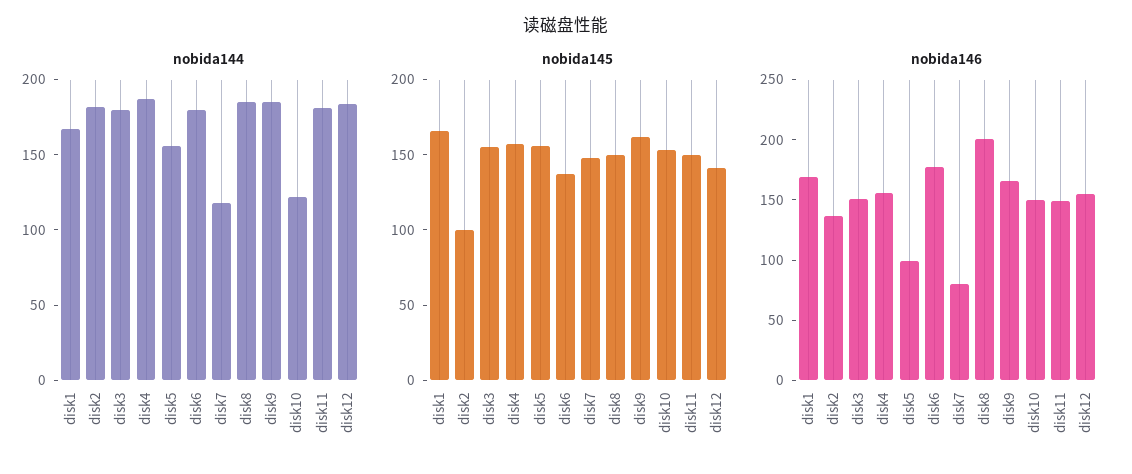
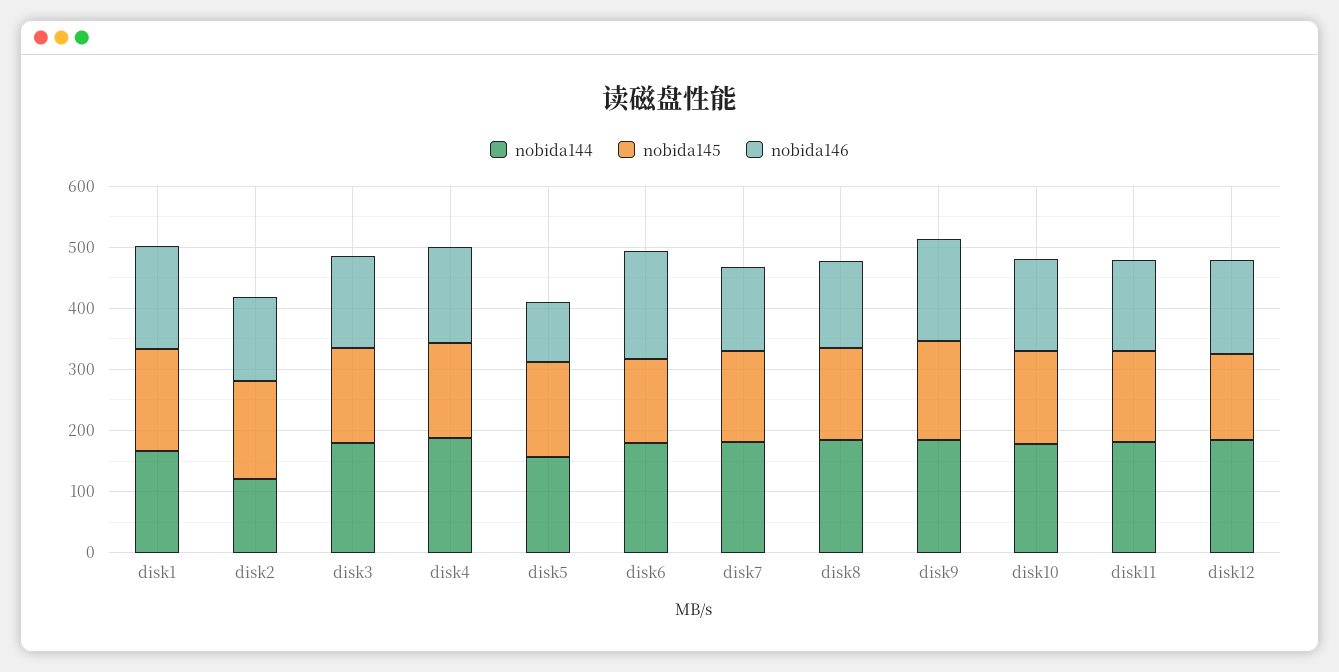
nobida144, disk2: 180 -> 120
nobida144, disk7: 120 -> 180
nobida144, disk10: 120 -> 180
nobida145, disk2: 100 -> 160
nobida146, disk7: 80 -> 140
nobida146, disk8: 200 -> 140

